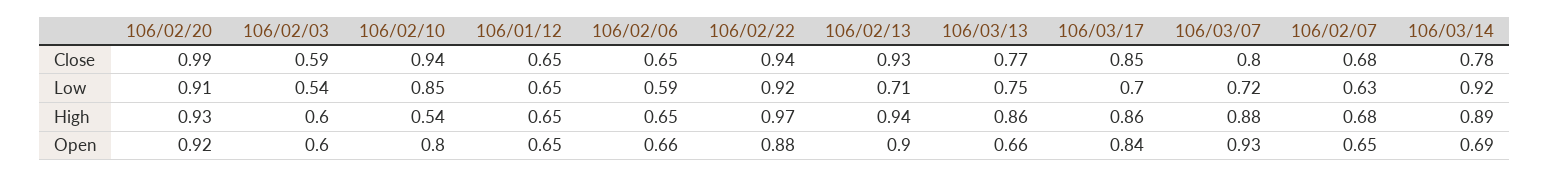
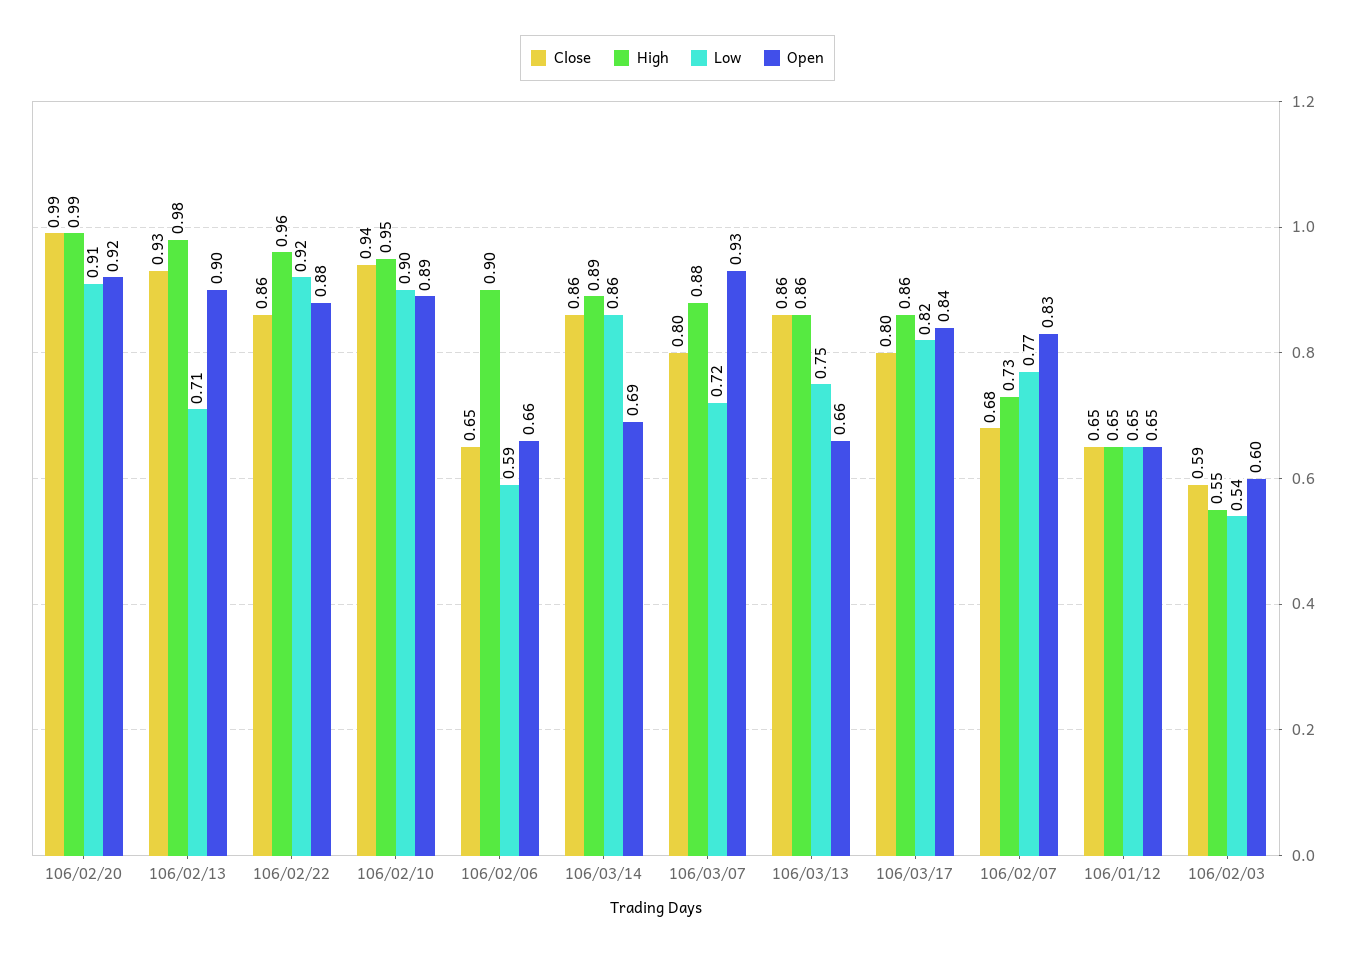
Close, 106/02/22: 0.94 -> 0.86
Close, 106/03/13: 0.77 -> 0.86
Close, 106/03/17: 0.85 -> 0.8
Close, 106/03/14: 0.78 -> 0.86
Low, 106/02/10: 0.85 -> 0.9
Low, 106/03/17: 0.7 -> 0.82
Low, 106/02/07: 0.63 -> 0.77
Low, 106/03/14: 0.92 -> 0.86
High, 106/02/20: 0.93 -> 0.99
High, 106/02/03: 0.6 -> 0.55
High, 106/02/10: 0.54 -> 0.95
High, 106/02/06: 0.65 -> 0.9
High, 106/02/22: 0.97 -> 0.96
High, 106/02/13: 0.94 -> 0.98
High, 106/02/07: 0.68 -> 0.73
Open, 106/02/10: 0.8 -> 0.89
Open, 106/02/07: 0.65 -> 0.83

